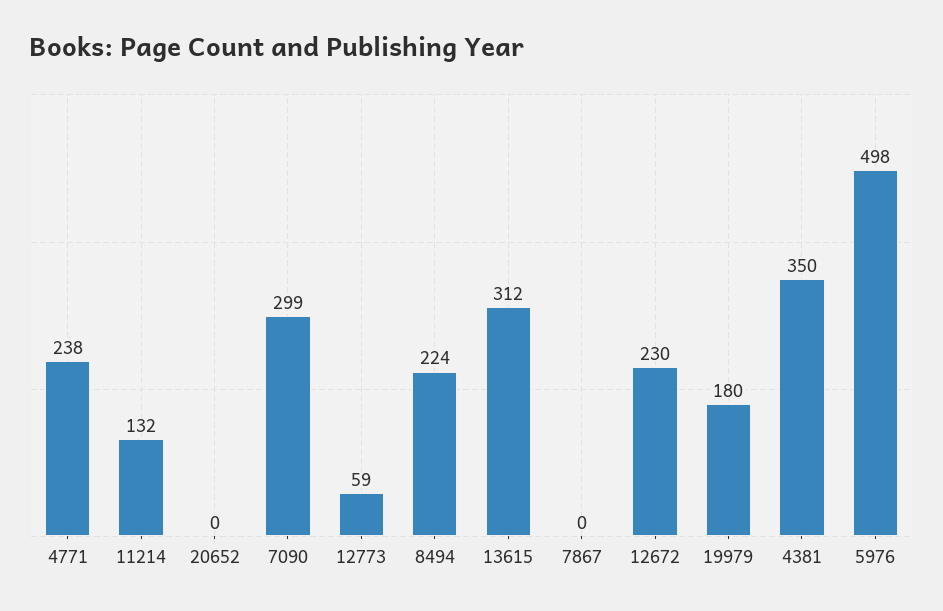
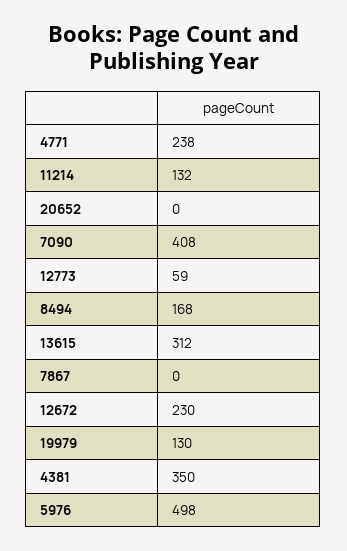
7090: 299 -> 408
8494: 224 -> 168
19979: 180 -> 130

